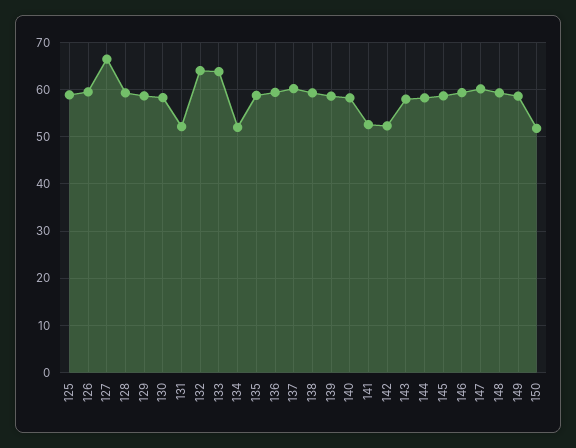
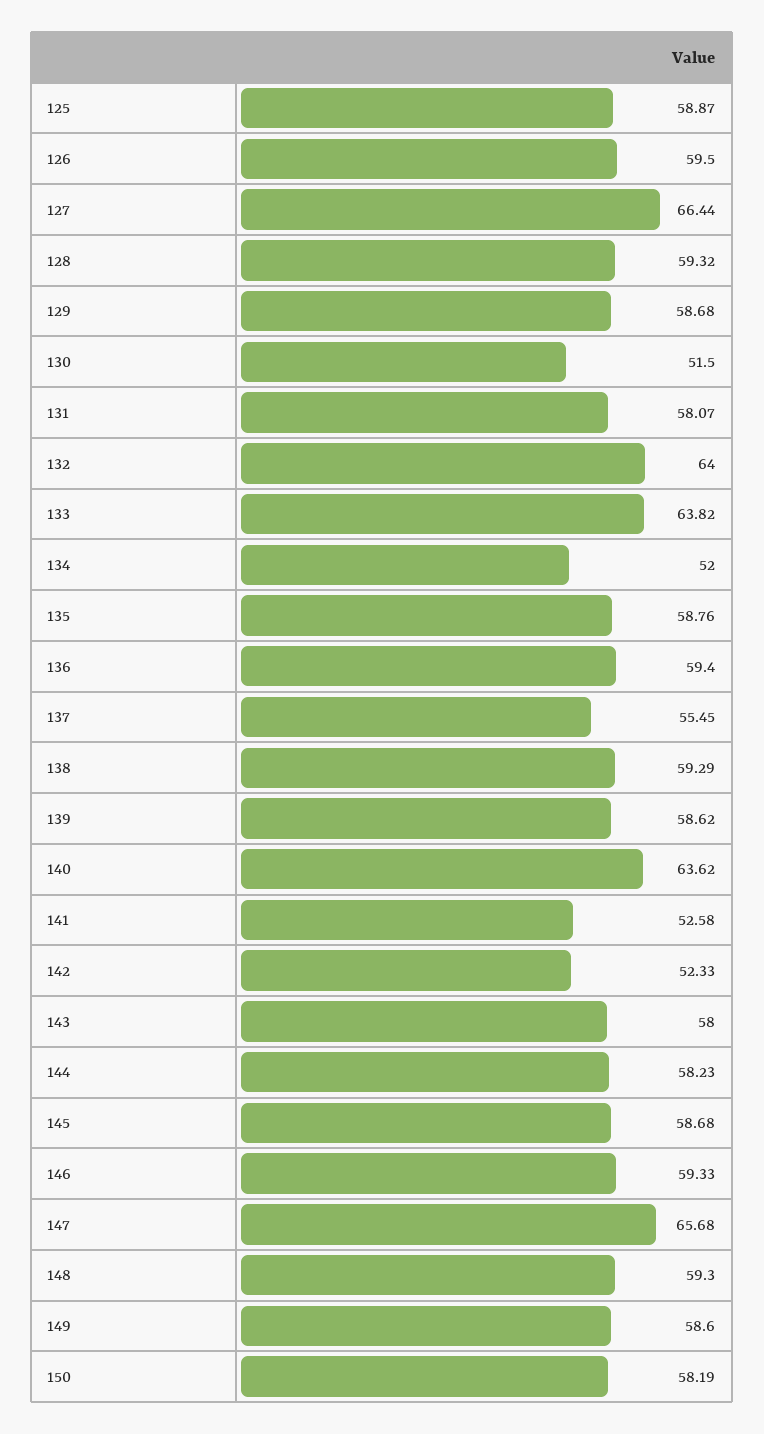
130: 58 -> 51.5
131: 52 -> 58.07
137: 60 -> 55.45
140: 58 -> 63.62
147: 60 -> 65.68
150: 52 -> 58.19

